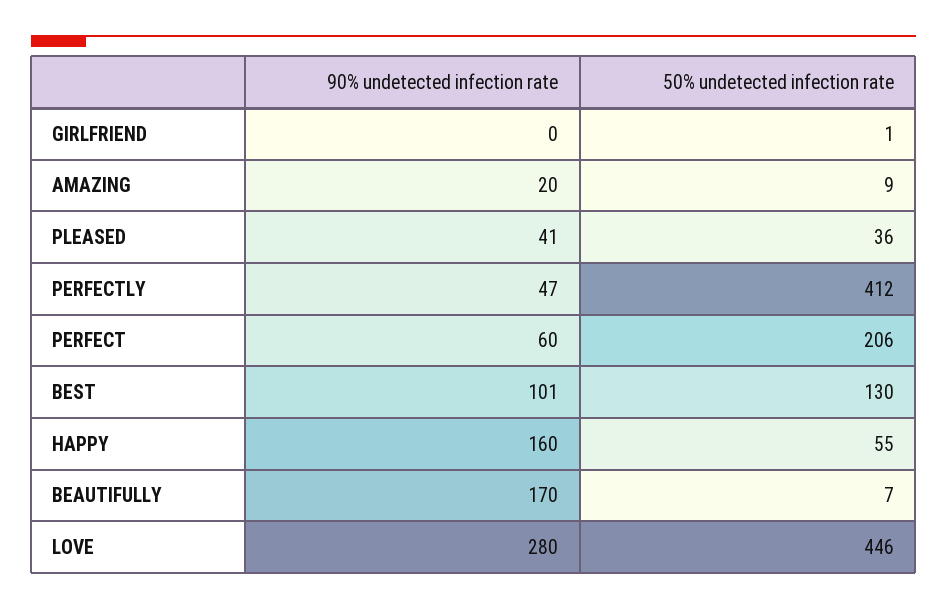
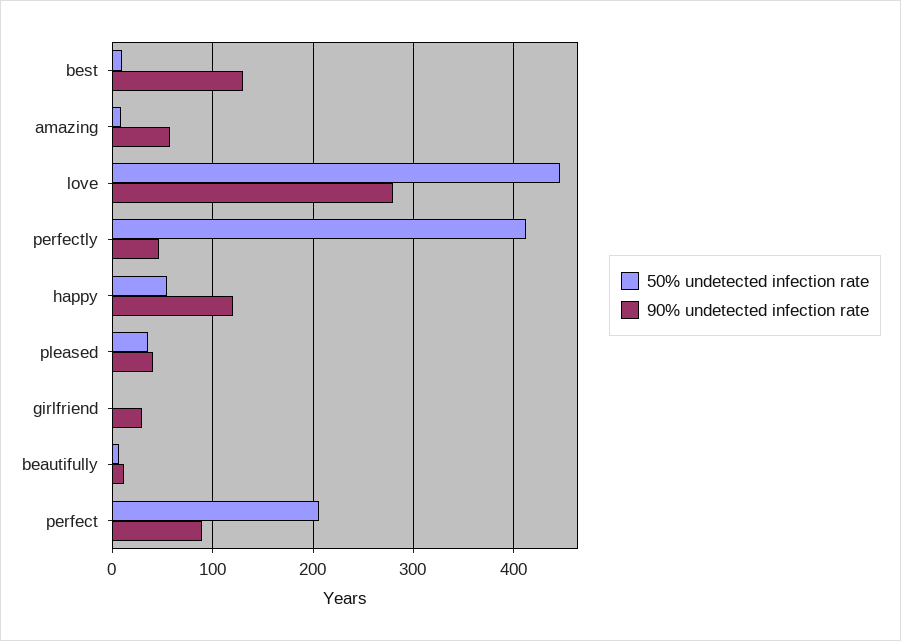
90% undetected infection rate, GIRLFRIEND: 0 -> 30
90% undetected infection rate, AMAZING: 20 -> 60
90% undetected infection rate, PERFECT: 60 -> 90
90% undetected infection rate, BEST: 101 -> 130
50% undetected infection rate, BEST: 130 -> 10
90% undetected infection rate, HAPPY: 160 -> 120
90% undetected infection rate, BEAUTIFULLY: 170 -> 10

